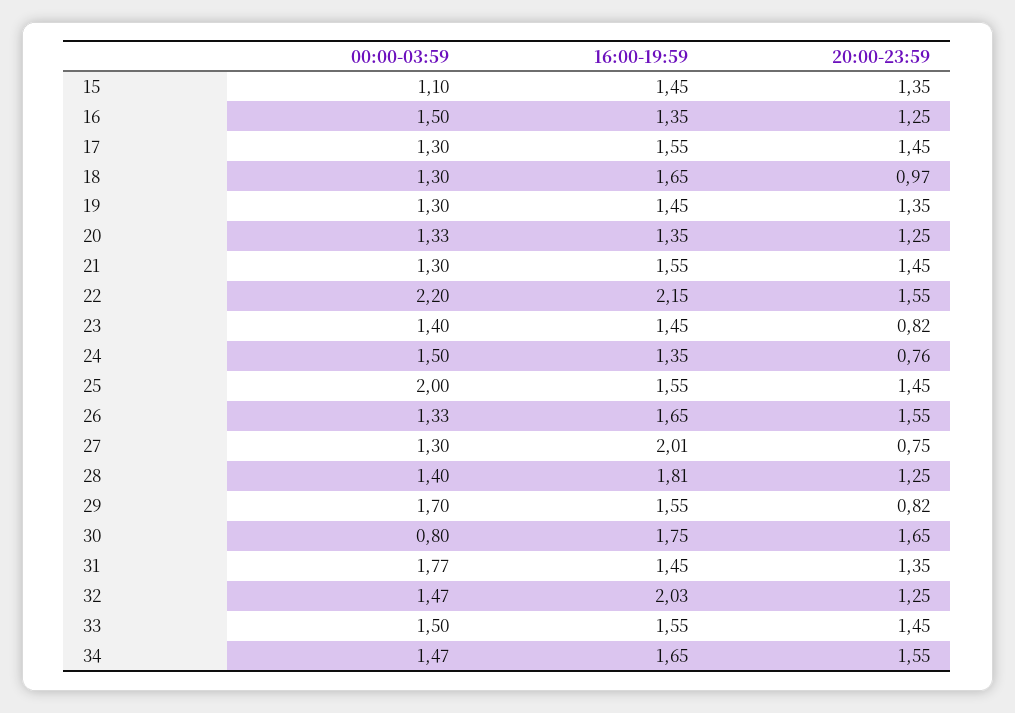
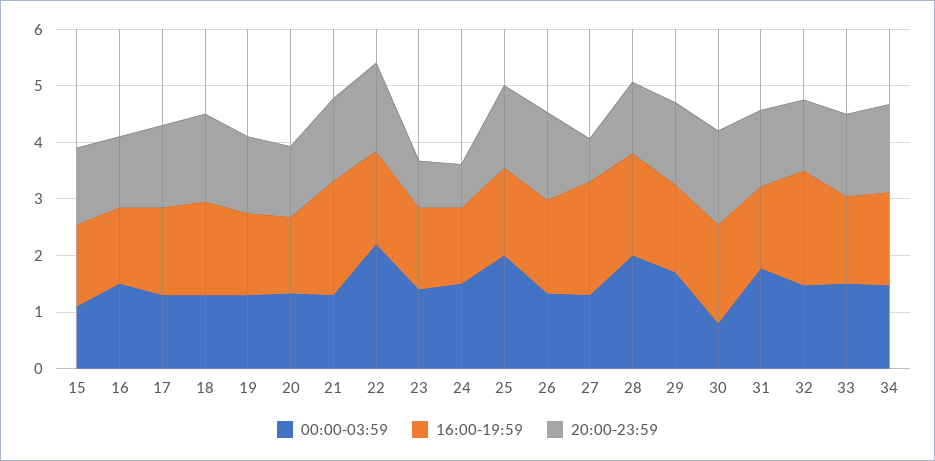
20:00-23:59, 18: 0.97 -> 1.6
16:00-19:59, 21: 1.55 -> 2
16:00-19:59, 22: 2.15 -> 1.6
00:00-03:59, 28: 1.4 -> 2
20:00-23:59, 29: 0.82 -> 1.4

